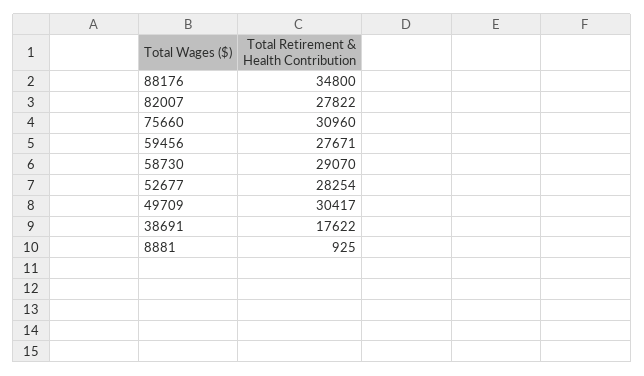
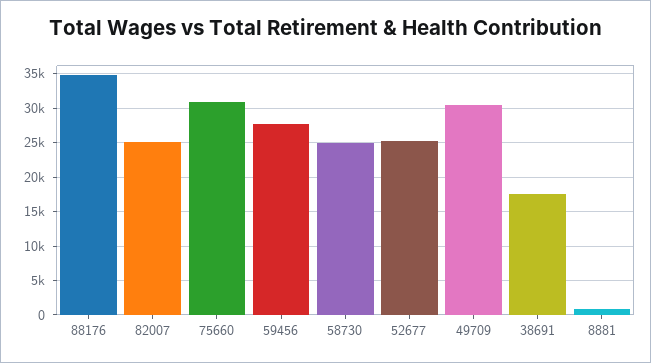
82007: 27822 -> 25000
58730: 29070 -> 25000
52677: 28254 -> 25000

